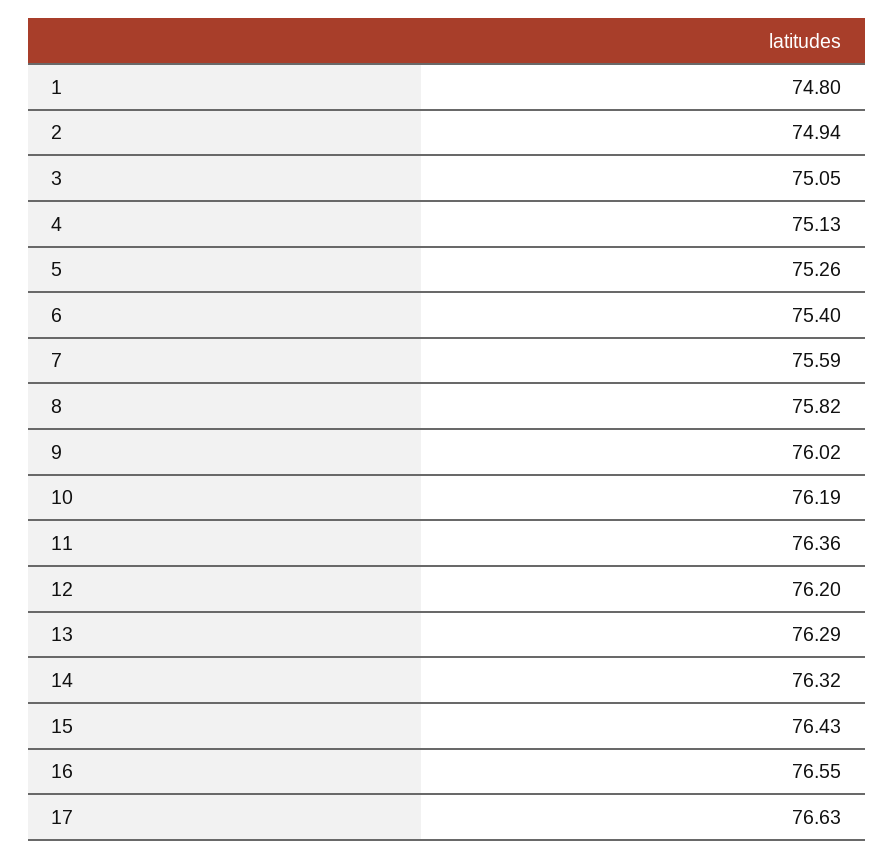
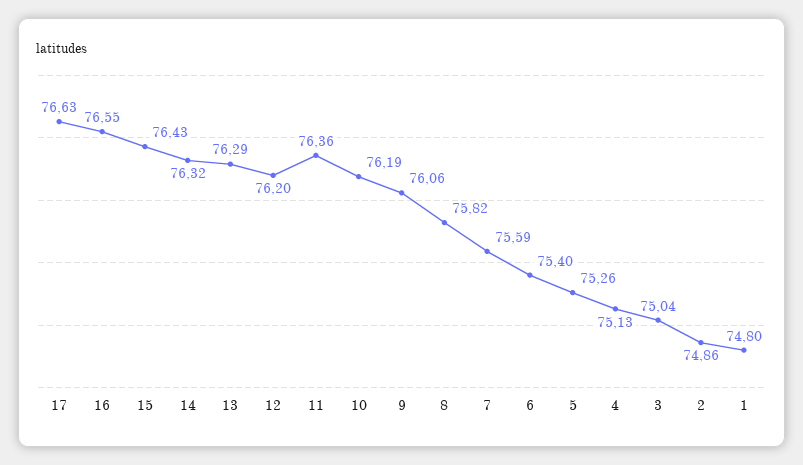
2: 74.94 -> 74.86
3: 75.05 -> 75.04
9: 76.02 -> 76.06

